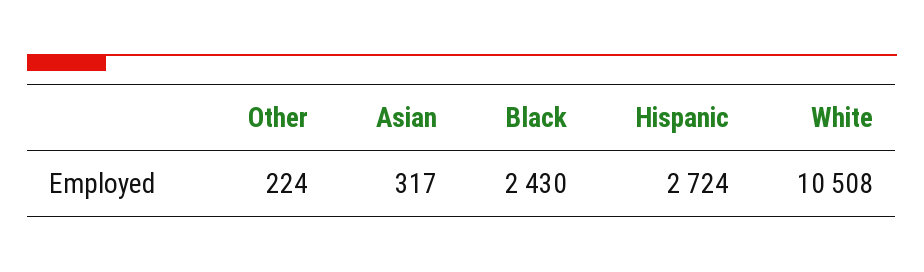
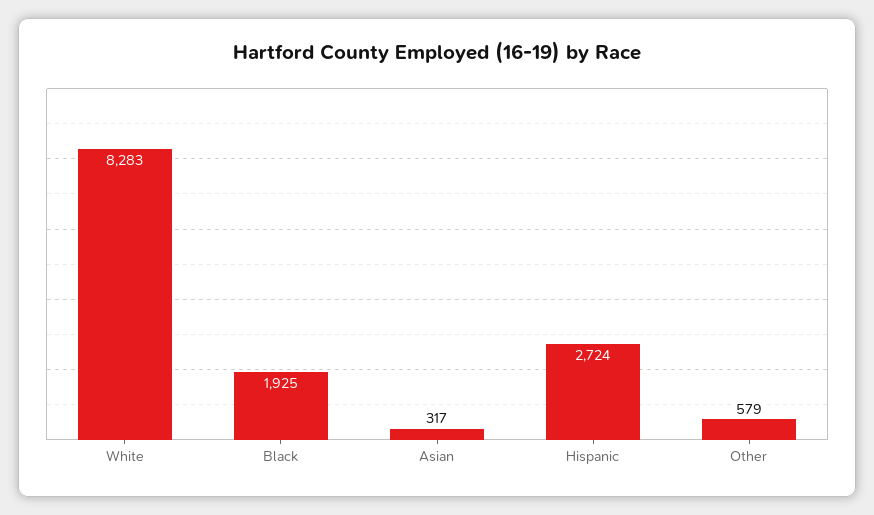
Other: 224 -> 579
Black: 2430 -> 1925
White: 10508 -> 8283

